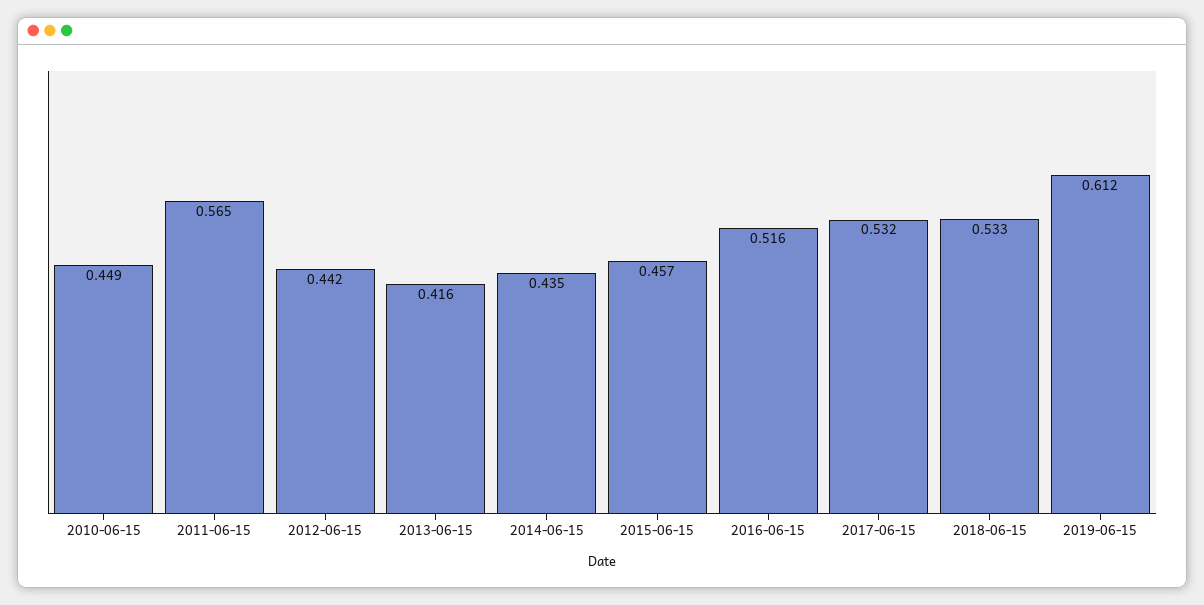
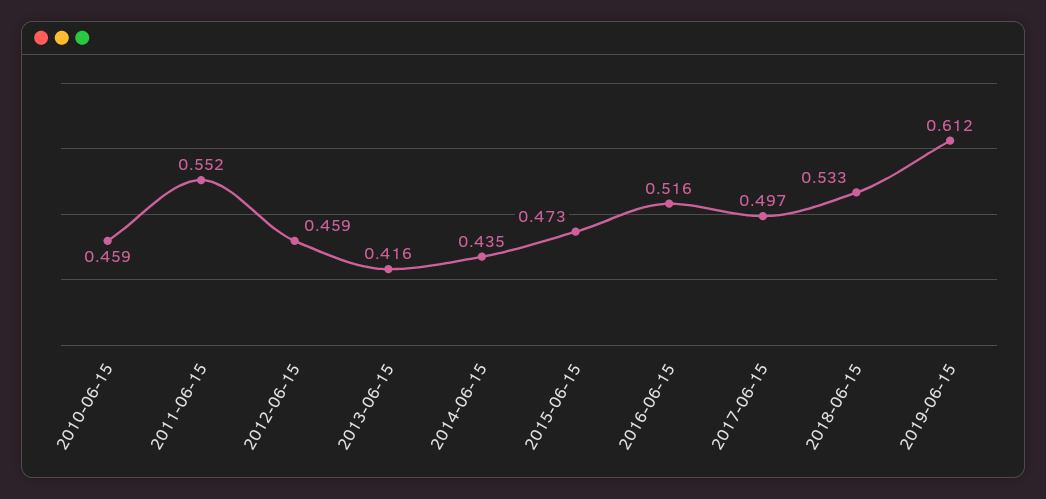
2010-06-15: 0.449 -> 0.459
2011-06-15: 0.565 -> 0.552
2012-06-15: 0.442 -> 0.459
2015-06-15: 0.457 -> 0.473
2017-06-15: 0.532 -> 0.497

